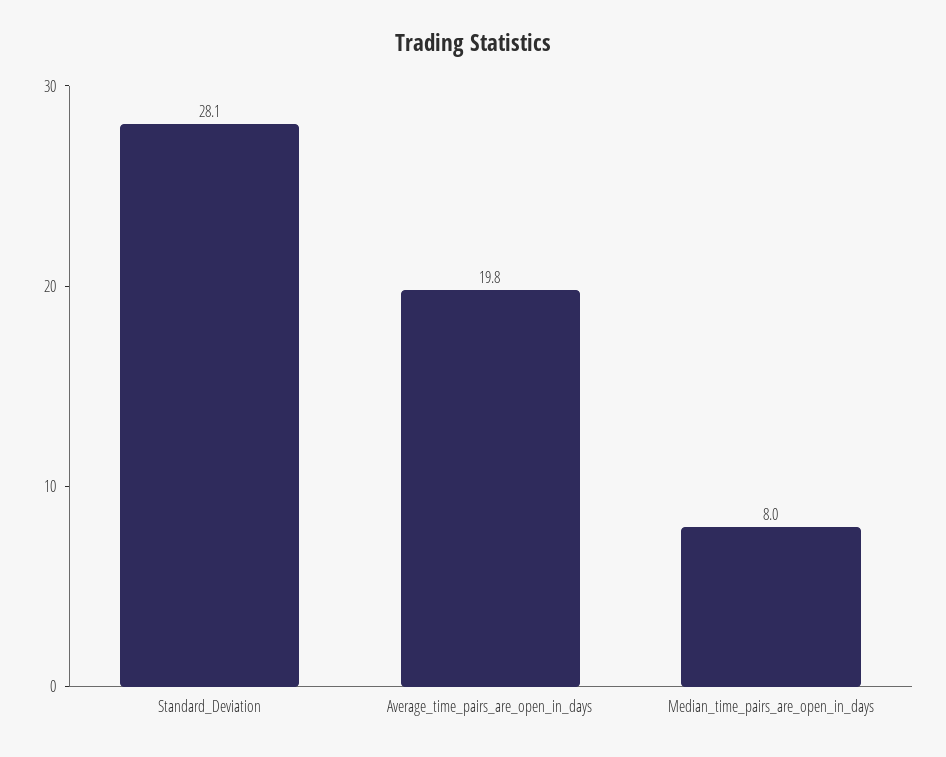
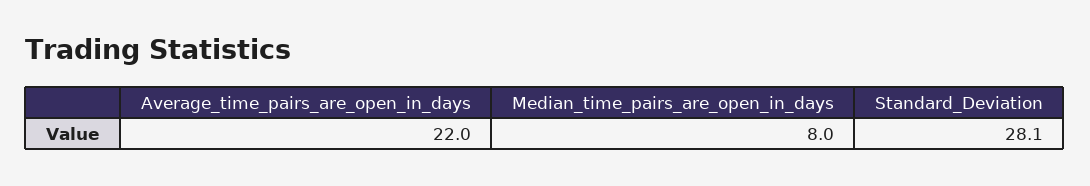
Average_time_pairs_are_open_in_days: 19.8 -> 22

